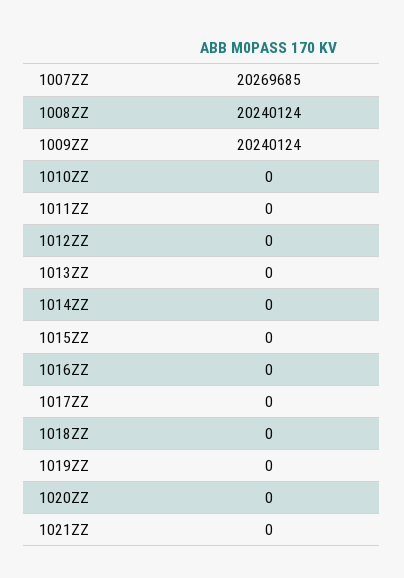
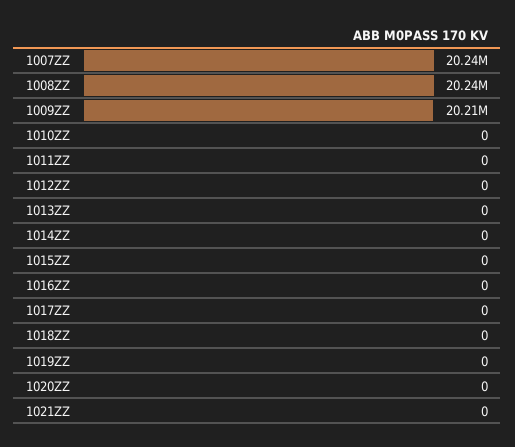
1007ZZ: 20269685 -> 20240000
1009ZZ: 20240124 -> 20210000

